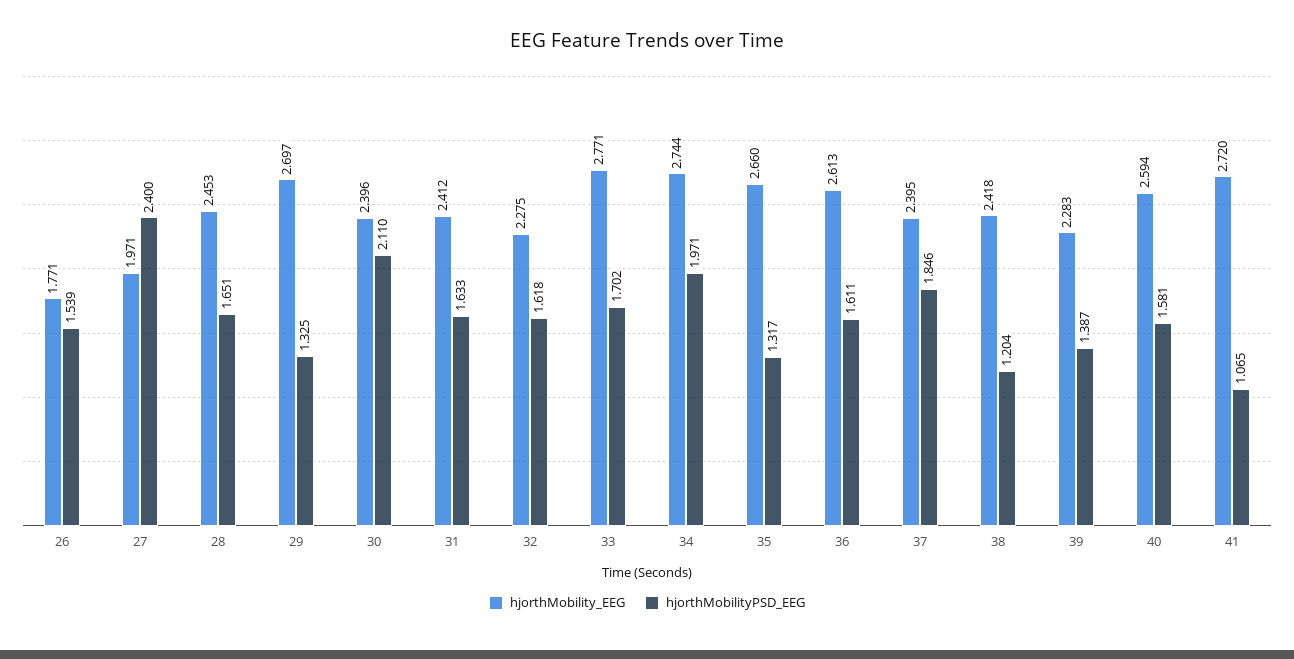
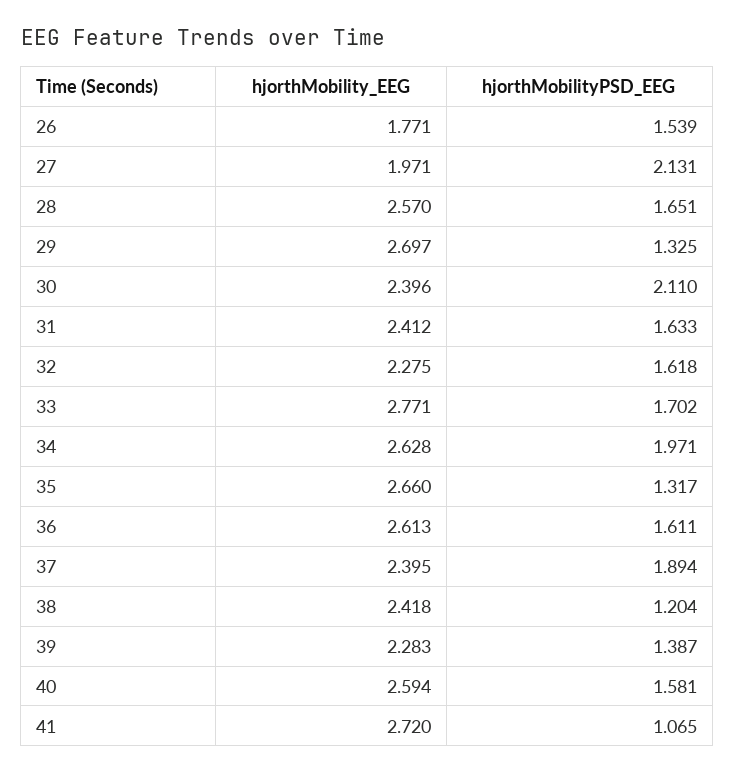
hjorthMobilityPSD_EEG, 27: 2.4 -> 2.131
hjorthMobility_EEG, 28: 2.453 -> 2.57
hjorthMobility_EEG, 34: 2.744 -> 2.628
hjorthMobilityPSD_EEG, 37: 1.846 -> 1.894

